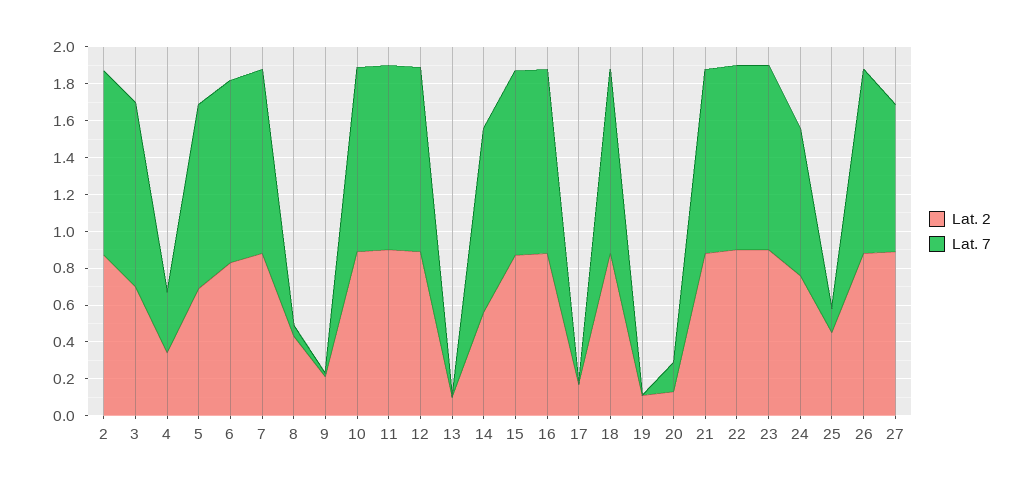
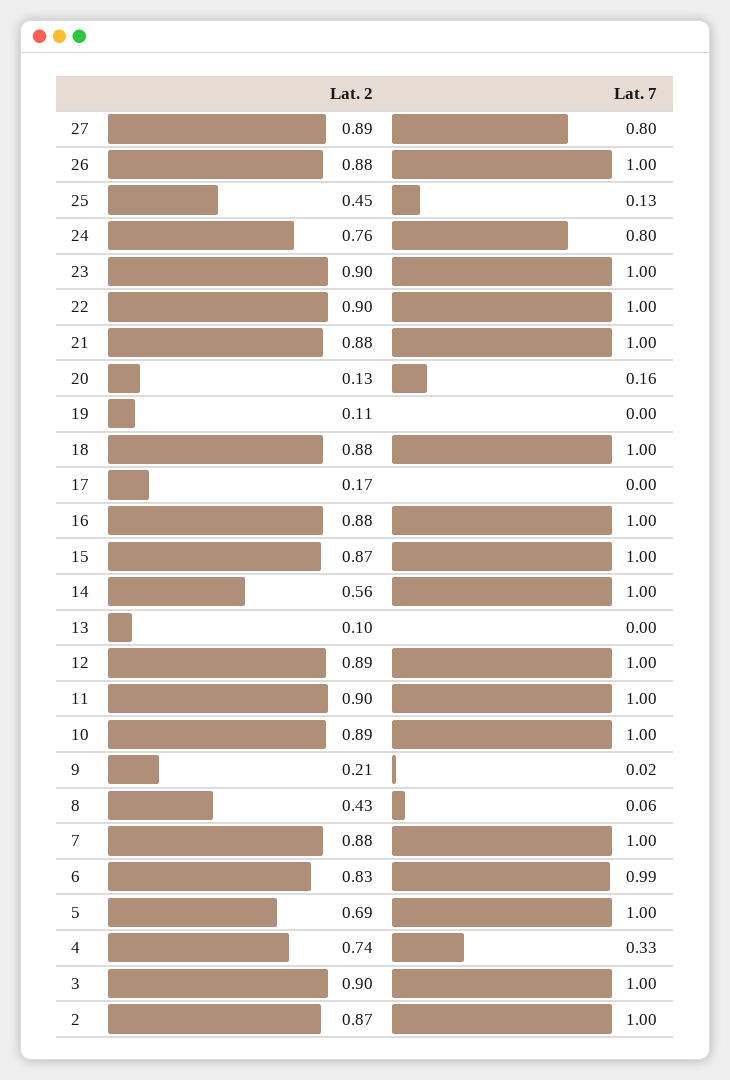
Lat. 2, 3: 0.7 -> 0.9
Lat. 2, 4: 0.35 -> 0.74

